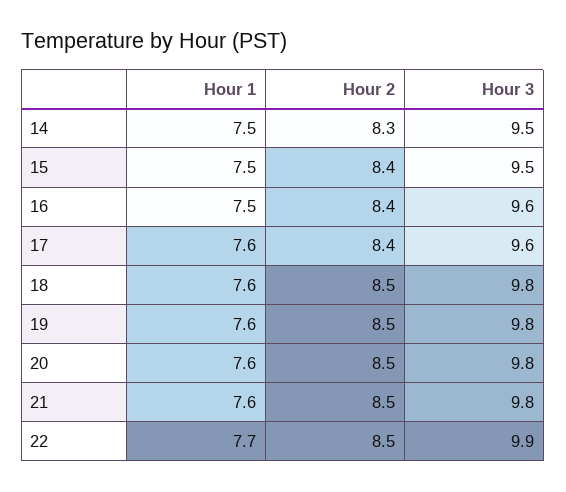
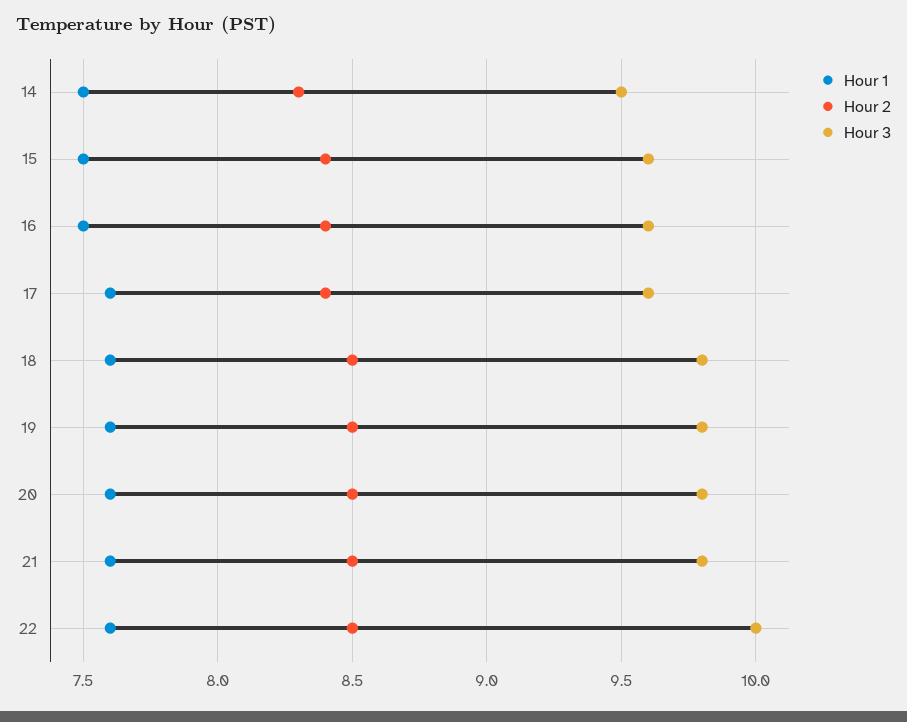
Hour 3, 15: 9.5 -> 9.6
Hour 1, 22: 7.7 -> 7.6
Hour 3, 22: 9.9 -> 10

